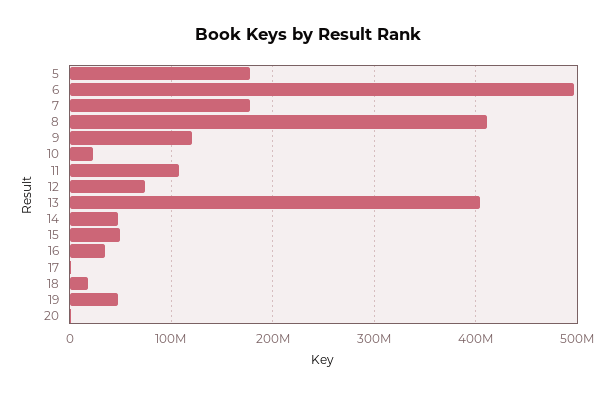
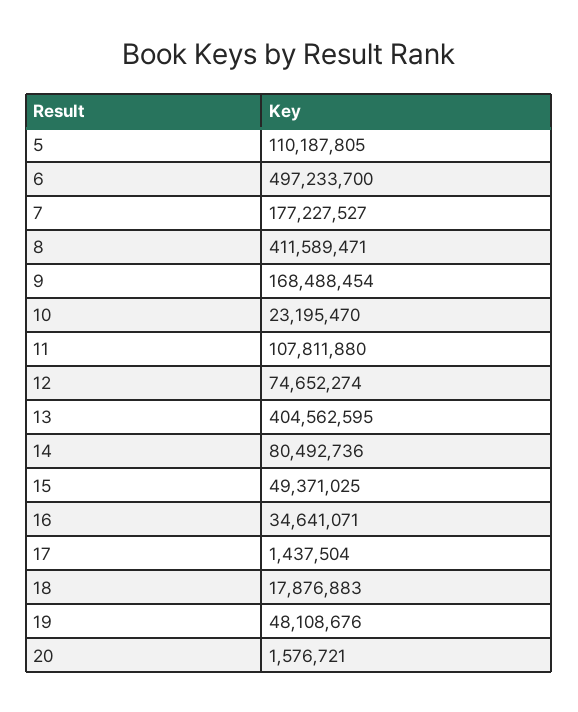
5: 180000000 -> 110187805
9: 120000000 -> 168488454
14: 50000000 -> 80492736

